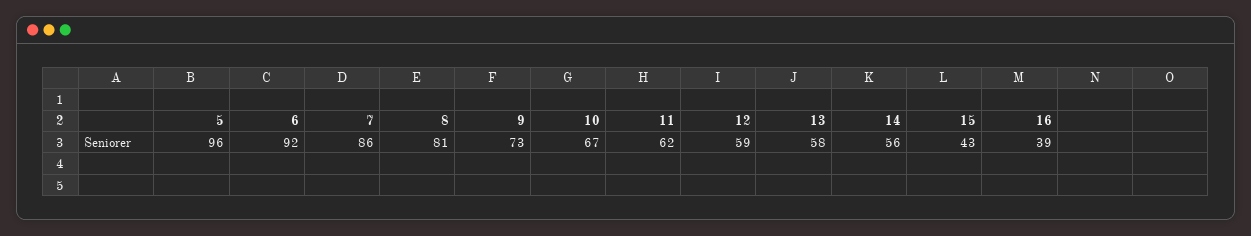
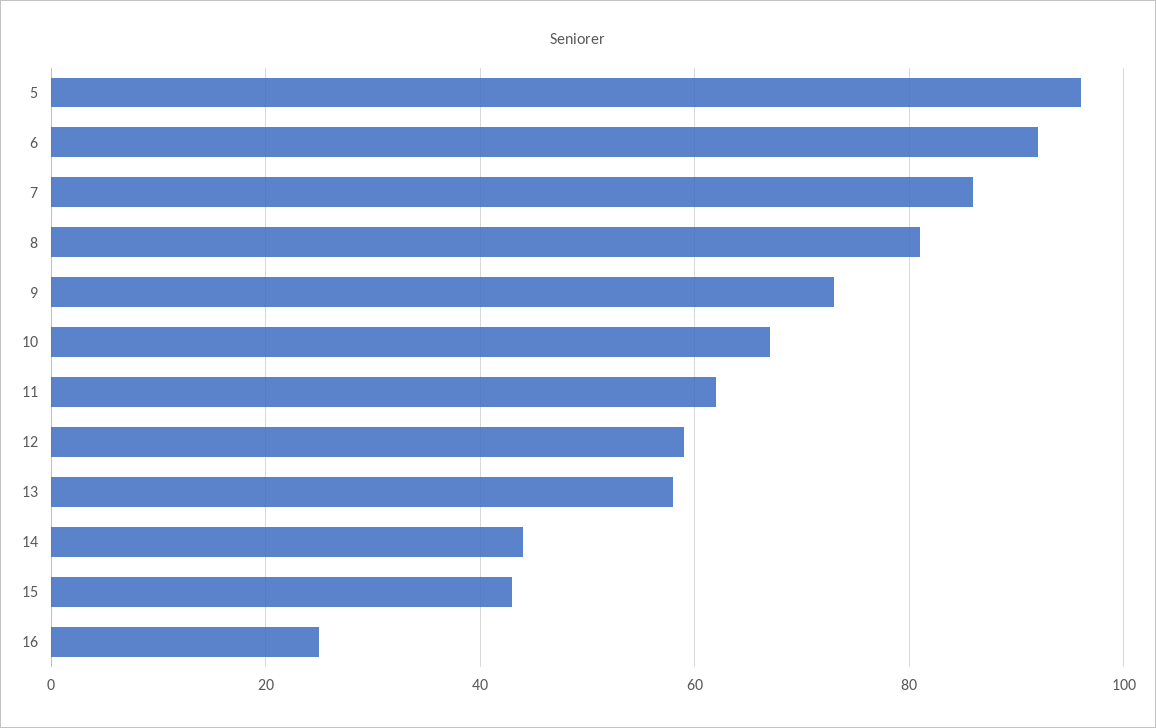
14: 56 -> 45
16: 39 -> 25

